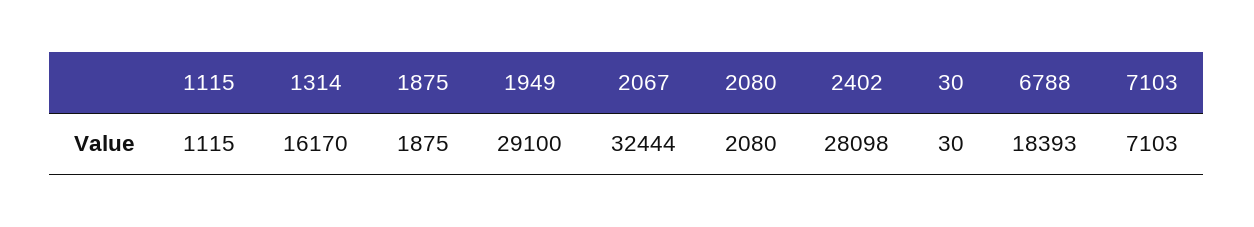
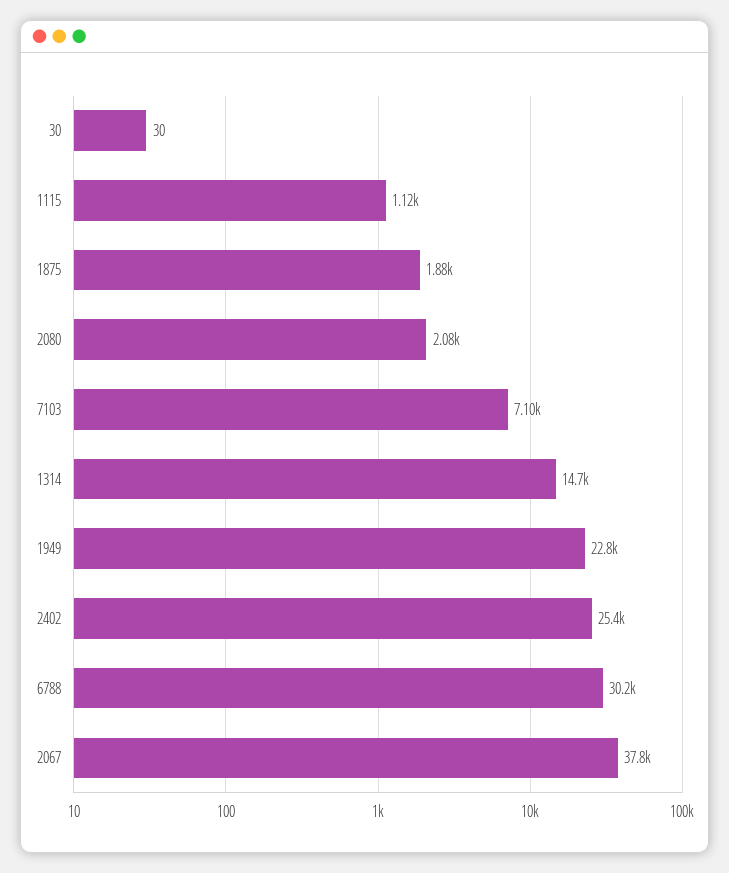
1314: 16170 -> 14700
1949: 29100 -> 22800
2067: 32444 -> 37800
2402: 28098 -> 25400
6788: 18393 -> 30200

